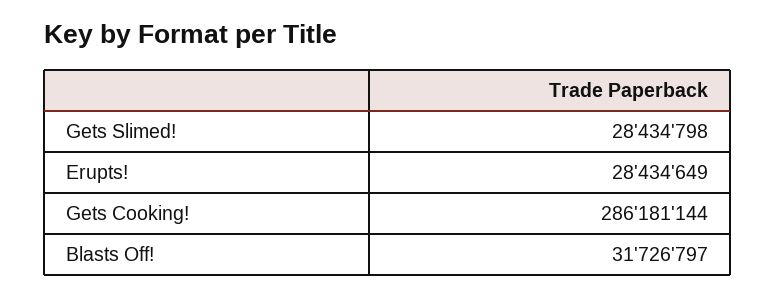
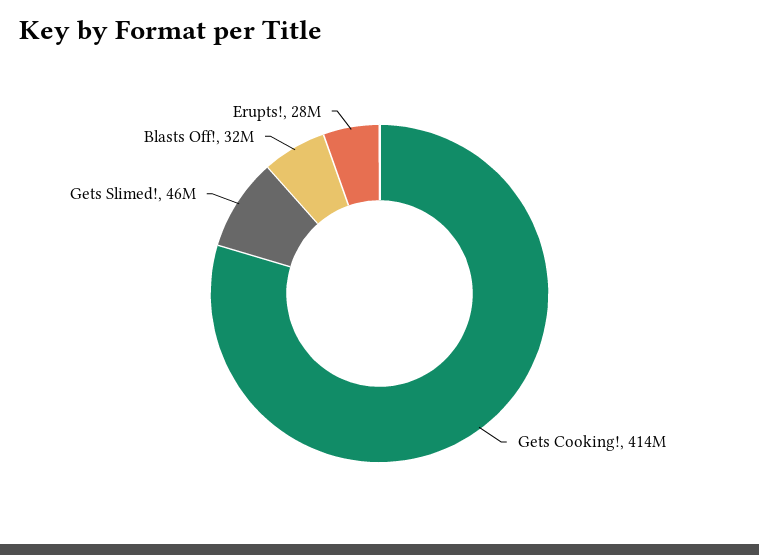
Gets Slimed!: 28434798 -> 46000000
Gets Cooking!: 286181144 -> 414000000

